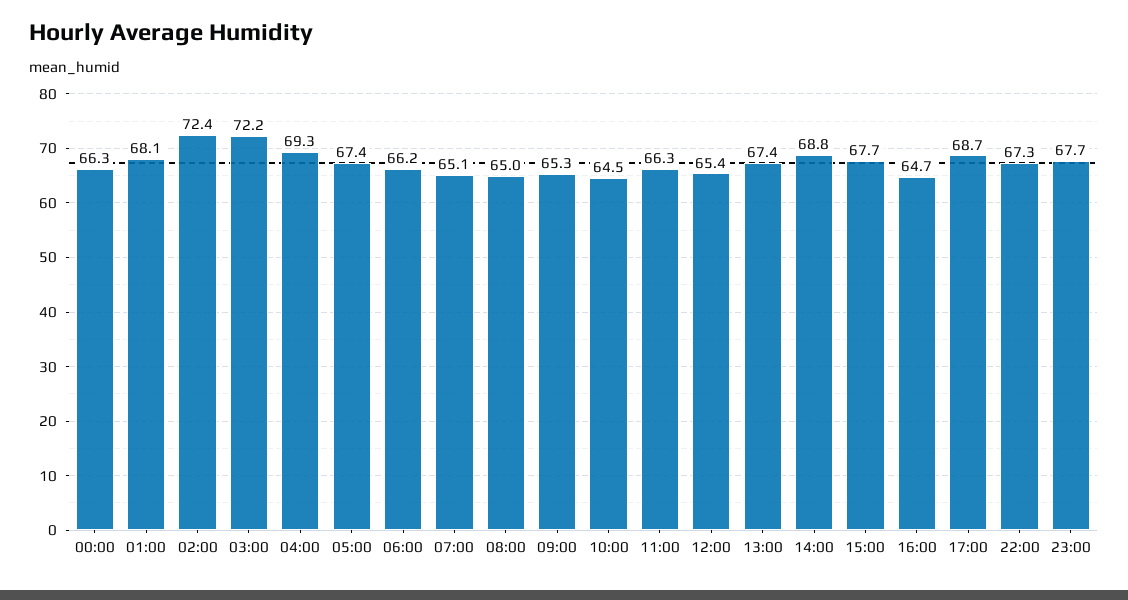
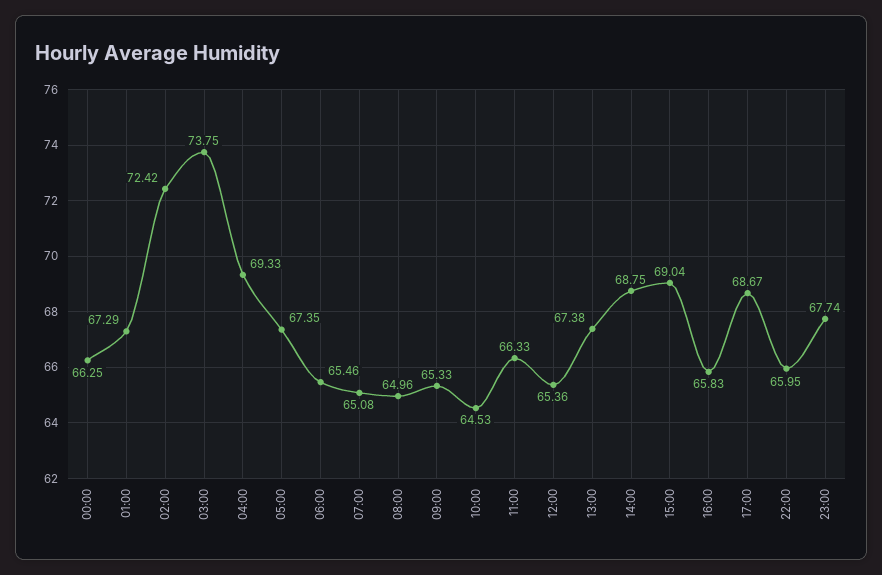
01:00: 68.1 -> 67.29
03:00: 72.2 -> 73.75
06:00: 66.2 -> 65.46
15:00: 67.7 -> 69.04
16:00: 64.7 -> 65.83
22:00: 67.3 -> 65.95

